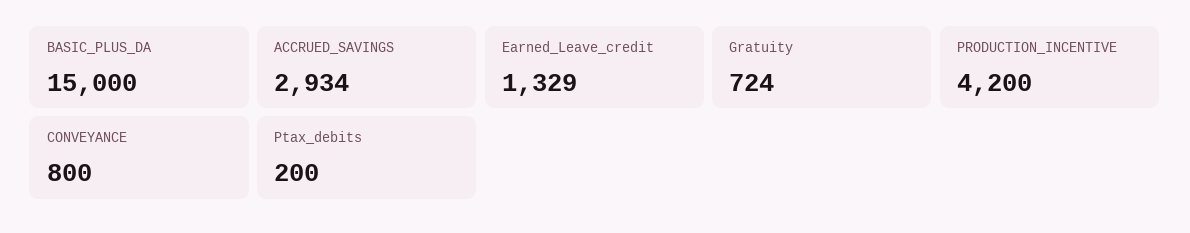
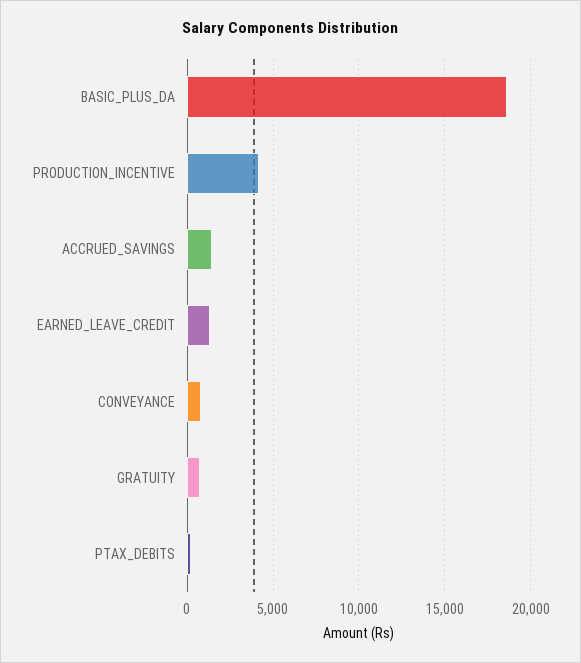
BASIC_PLUS_DA: 15000 -> 18500
ACCRUED_SAVINGS: 2934 -> 1500

